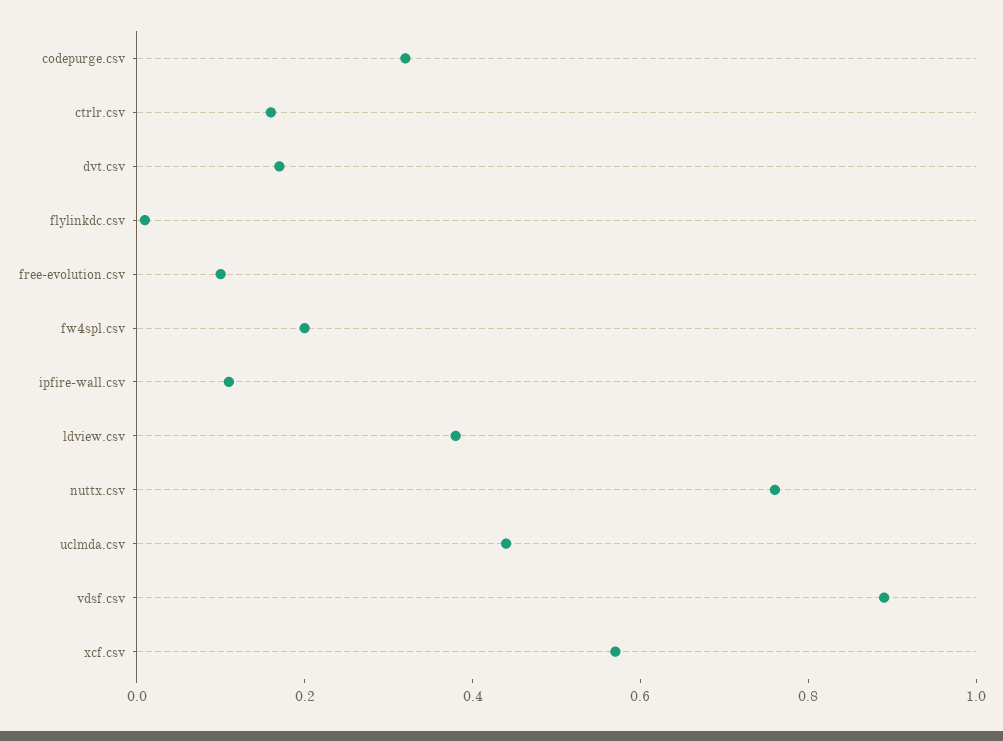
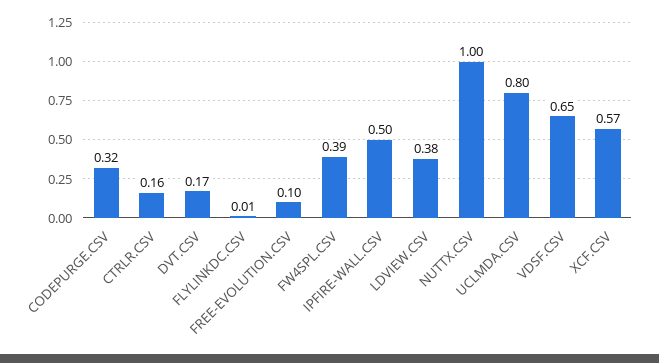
fw4spl.csv: 0.2 -> 0.39
ipfire-wall.csv: 0.1 -> 0.5
nuttx.csv: 0.75 -> 1
uclmda.csv: 0.45 -> 0.8
vdsf.csv: 0.9 -> 0.65

